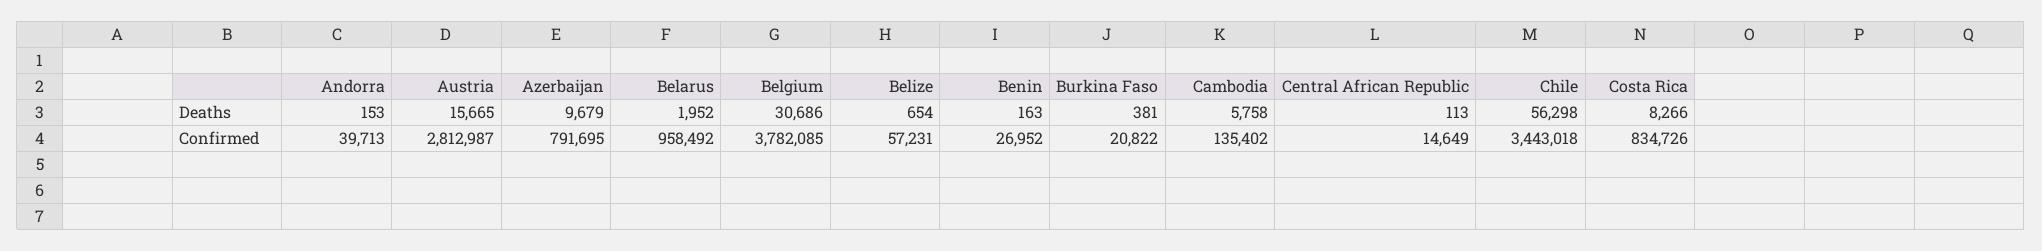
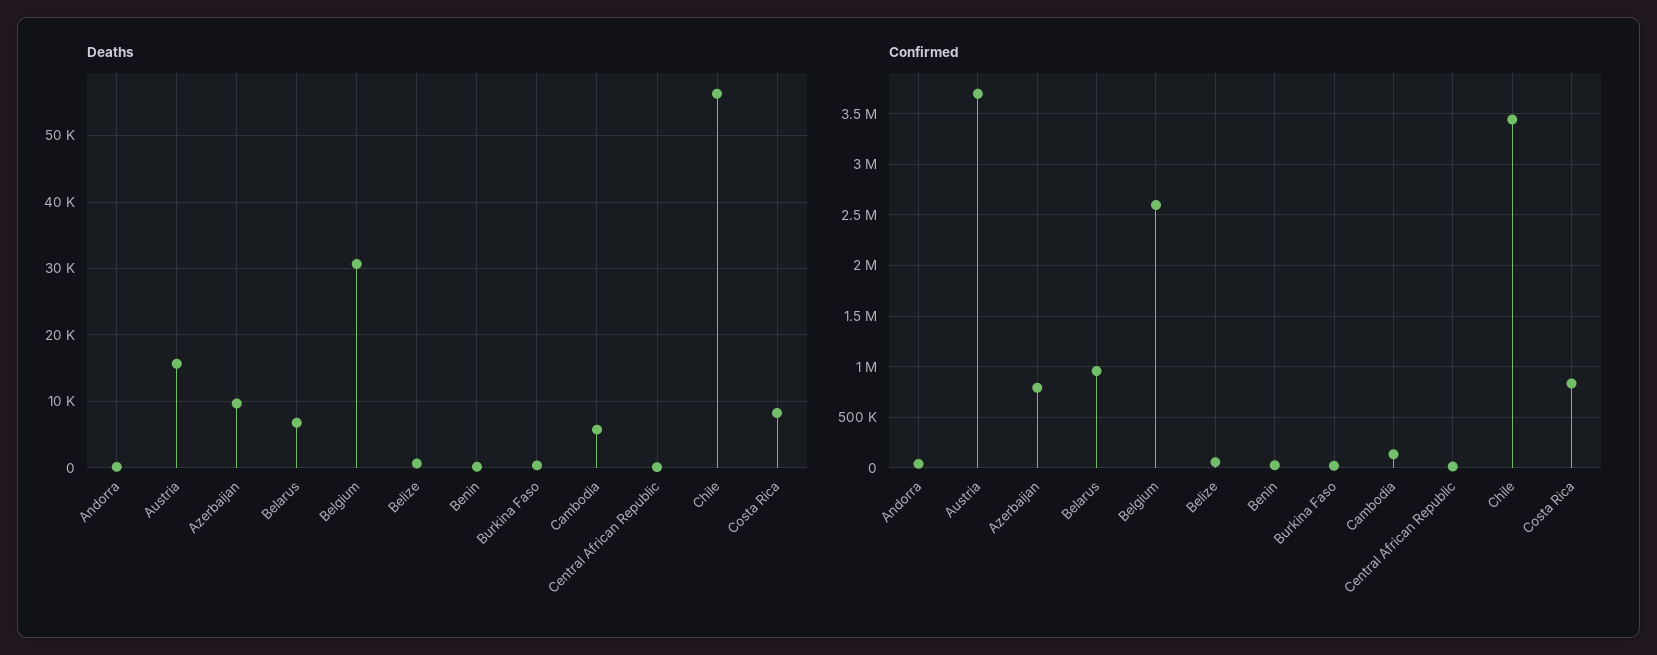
Deaths, Belarus: 1952 -> 7000
Confirmed, Austria: 2812987 -> 3700000
Confirmed, Belgium: 3782085 -> 2600000

